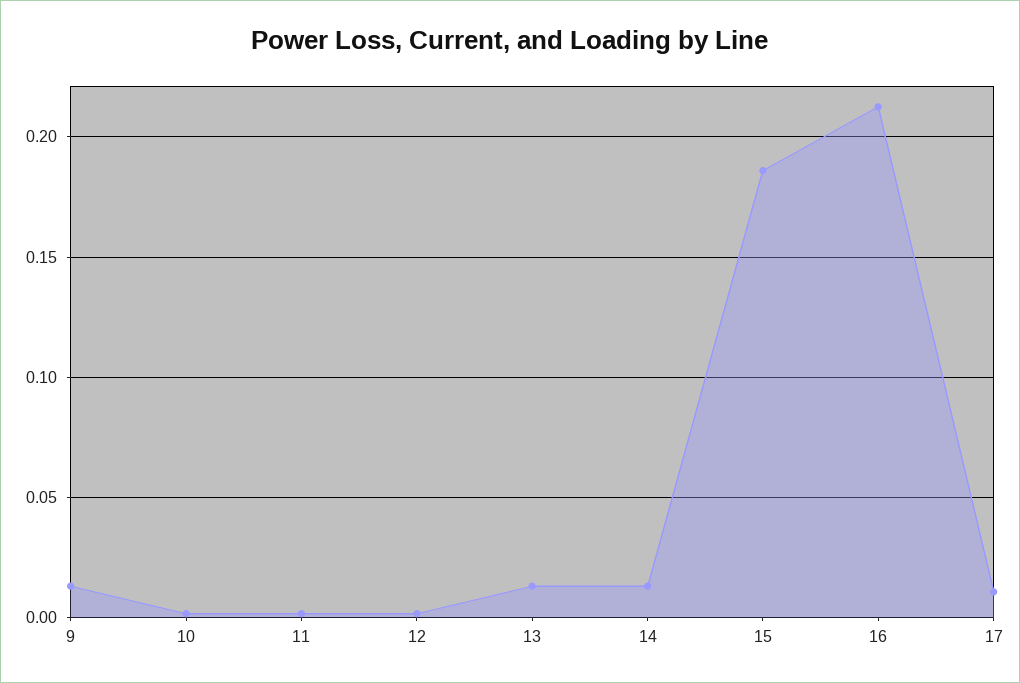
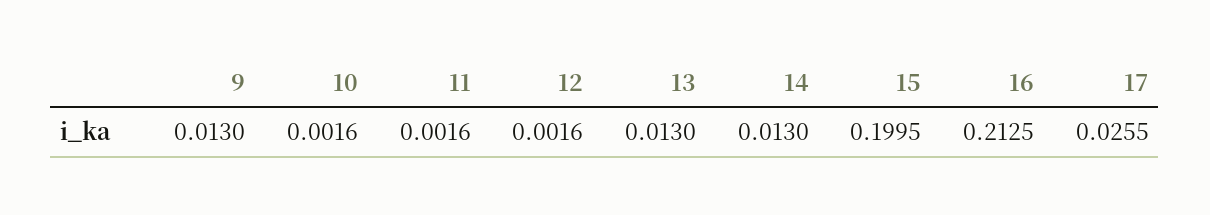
15: 0.185 -> 0.1995
17: 0.01 -> 0.0255

